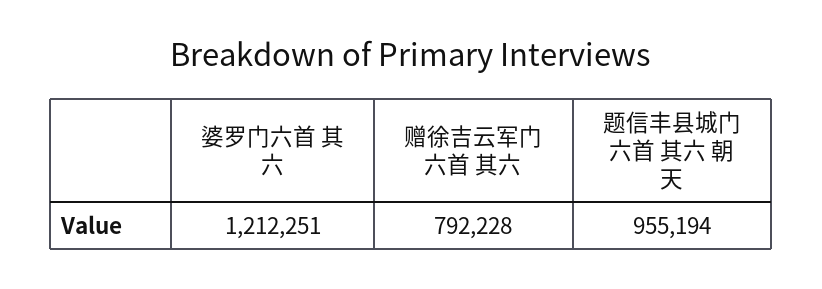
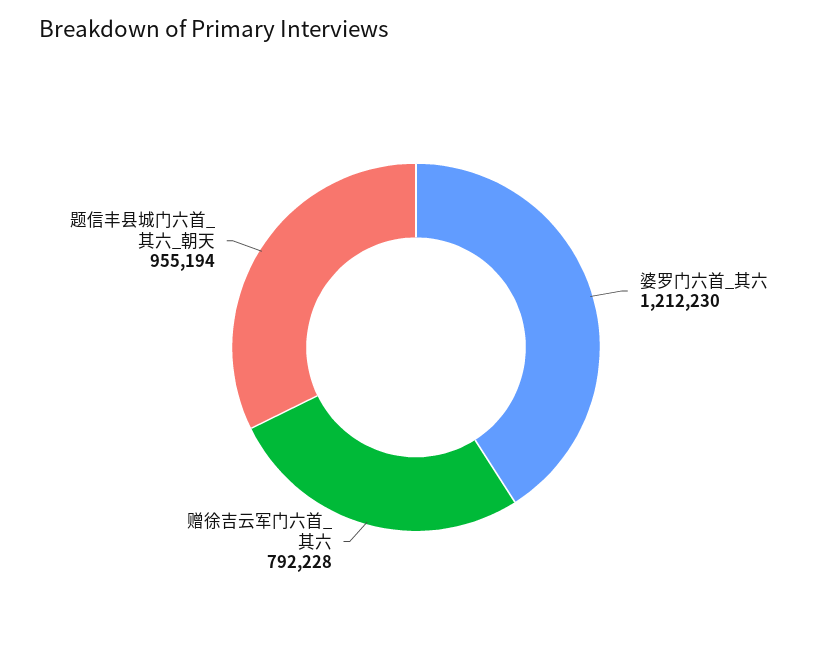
婆罗门六首 其六: 1212251 -> 1212230

